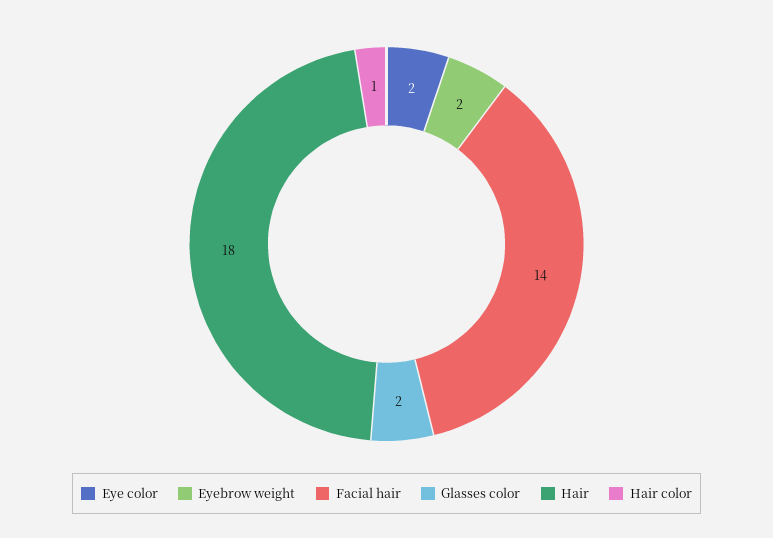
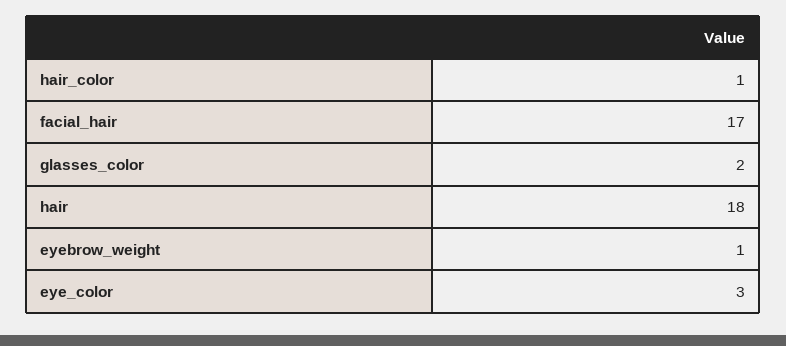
Eye color: 2 -> 3
Eyebrow weight: 2 -> 1
Facial hair: 14 -> 17

